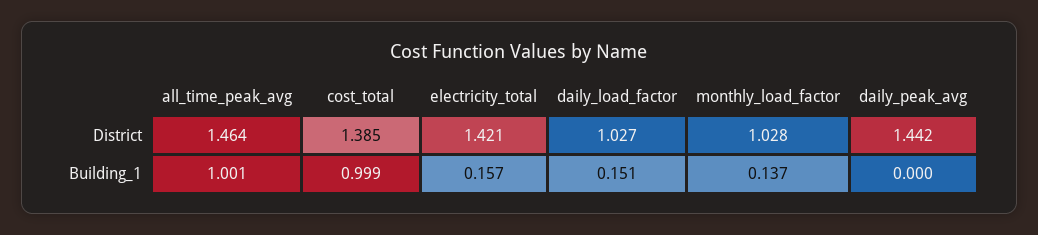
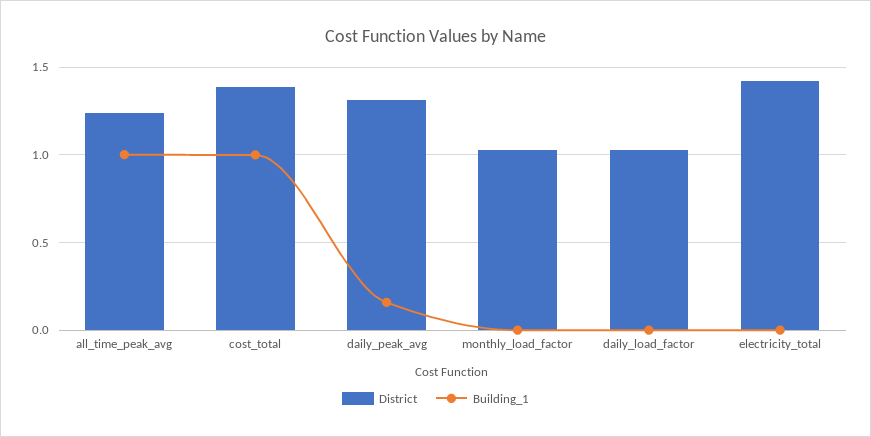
District, all_time_peak_avg: 1.464 -> 1.25
District, daily_peak_avg: 1.442 -> 1.3
Building_1, electricity_total: 0.157 -> 0
Building_1, daily_load_factor: 0.151 -> 0
Building_1, monthly_load_factor: 0.137 -> 0
Building_1, daily_peak_avg: 0 -> 0.15

